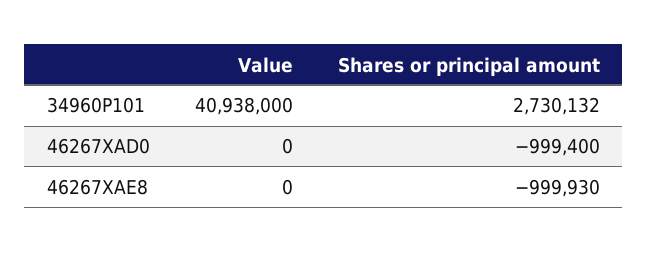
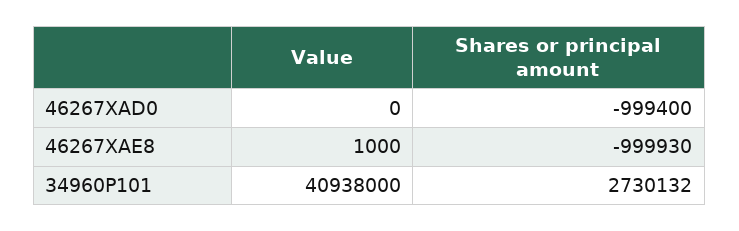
Value, 46267XAE8: 0 -> 1000

